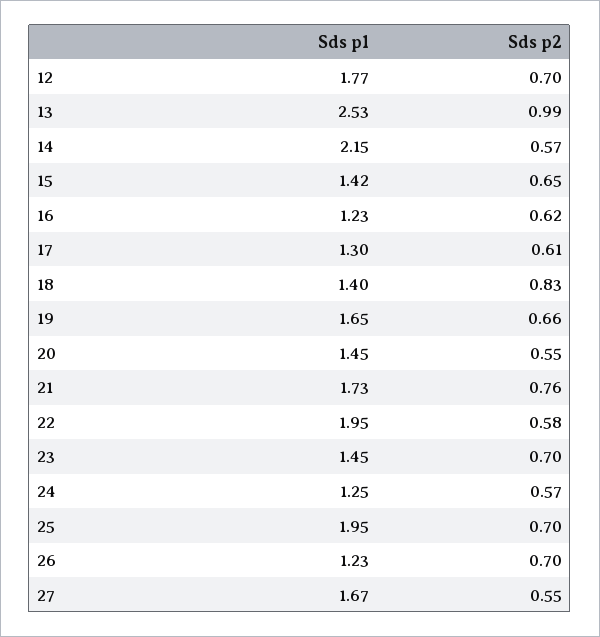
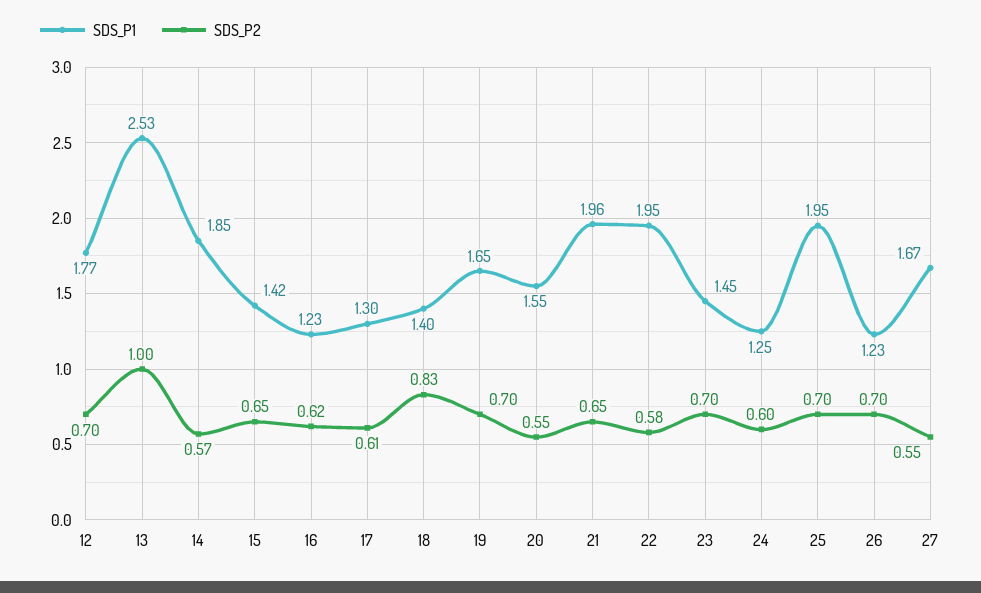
Sds p2, 13: 0.99 -> 1
Sds p1, 14: 2.15 -> 1.85
Sds p2, 19: 0.66 -> 0.7
Sds p1, 20: 1.45 -> 1.55
Sds p1, 21: 1.73 -> 1.96
Sds p2, 21: 0.76 -> 0.65
Sds p2, 24: 0.57 -> 0.6

